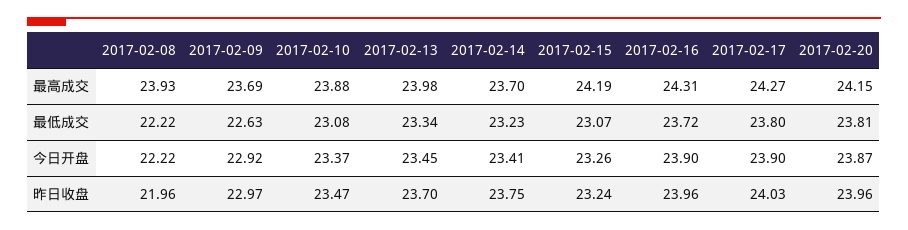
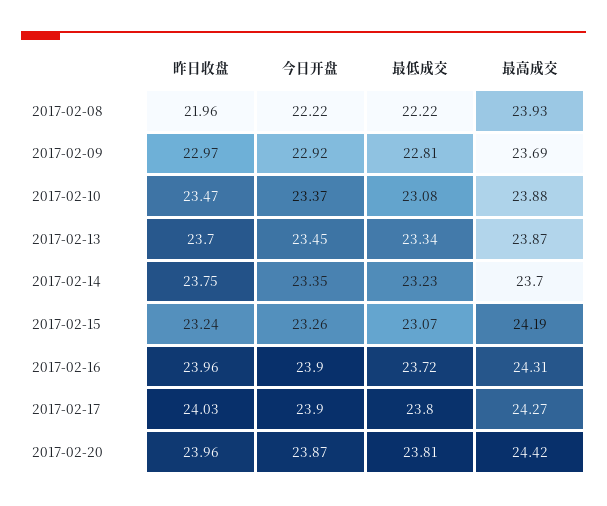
2017-02-13, 最高成交: 23.98 -> 23.87
2017-02-20, 最高成交: 24.15 -> 24.42
2017-02-09, 最低成交: 22.63 -> 22.81
2017-02-14, 今日开盘: 23.41 -> 23.35

